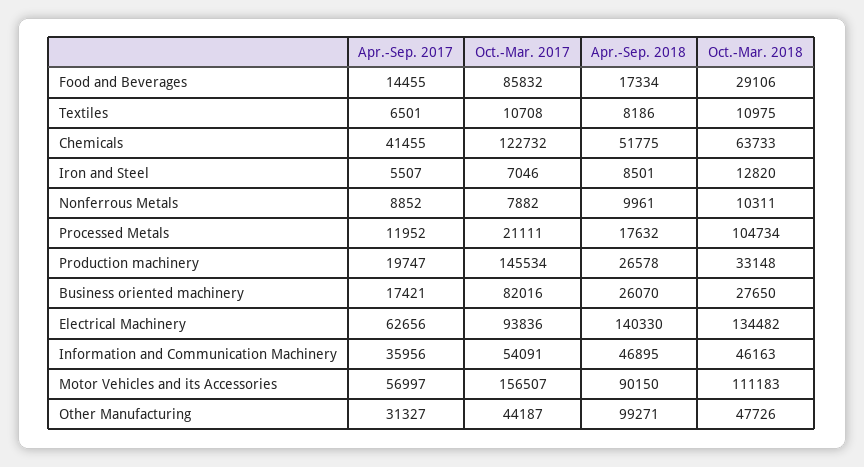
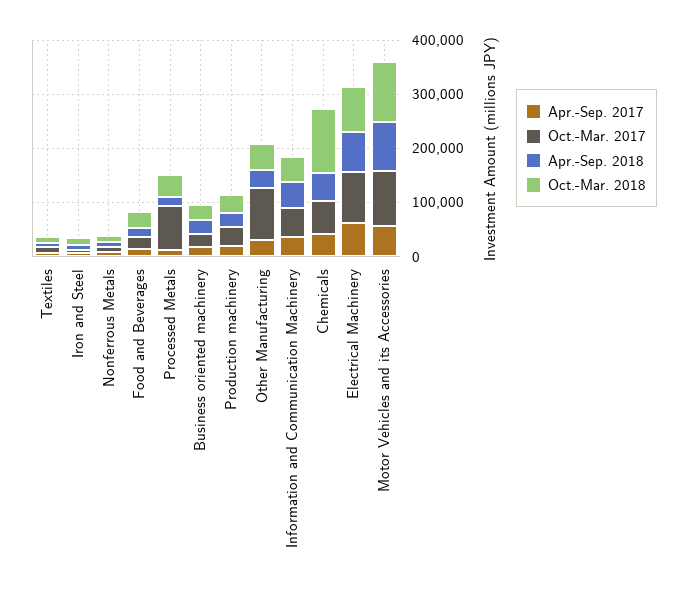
Oct.-Mar. 2017, Food and Beverages: 85832 -> 20000
Oct.-Mar. 2017, Chemicals: 122732 -> 60000
Oct.-Mar. 2018, Chemicals: 63733 -> 120000
Oct.-Mar. 2017, Processed Metals: 21111 -> 80000
Oct.-Mar. 2018, Processed Metals: 104734 -> 40000
Oct.-Mar. 2017, Production machinery: 145534 -> 40000
Oct.-Mar. 2017, Business oriented machinery: 82016 -> 20000
Apr.-Sep. 2018, Electrical Machinery: 140330 -> 80000
Oct.-Mar. 2018, Electrical Machinery: 134482 -> 80000
Oct.-Mar. 2017, Motor Vehicles and its Accessories: 156507 -> 100000
Oct.-Mar. 2017, Other Manufacturing: 44187 -> 100000
Apr.-Sep. 2018, Other Manufacturing: 99271 -> 40000

